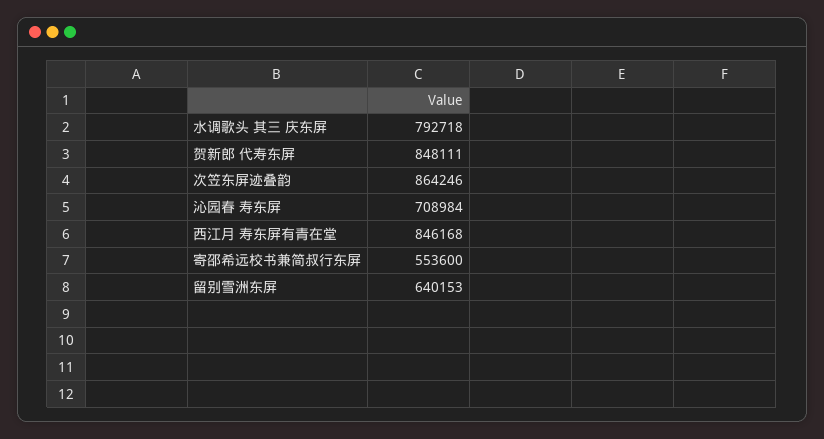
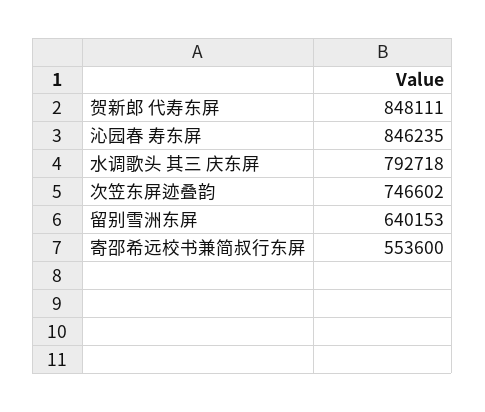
次笠东屏迹叠韵: 864246 -> 746602
沁园春 寿东屏: 708984 -> 846235
西江月 寿东屏有青在堂: 846168 -> none

